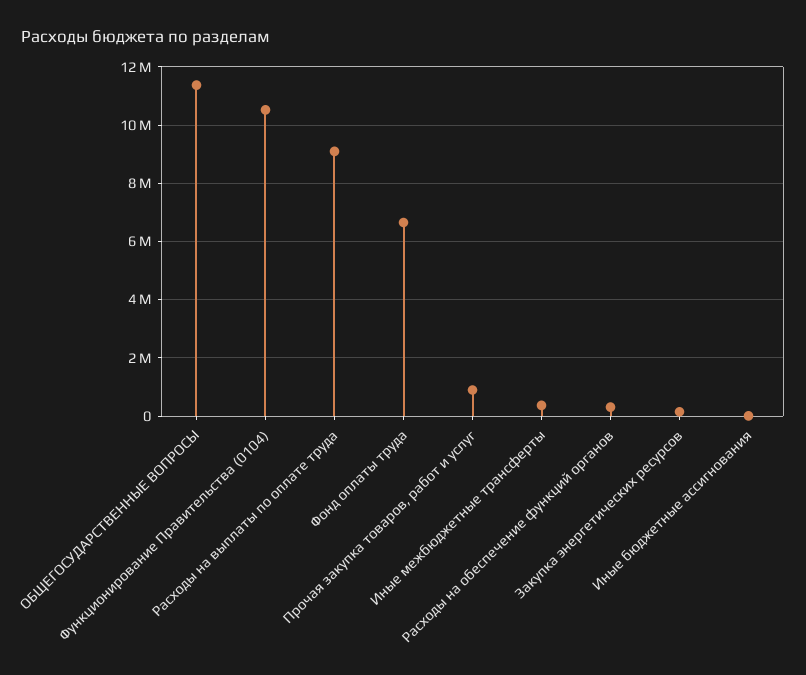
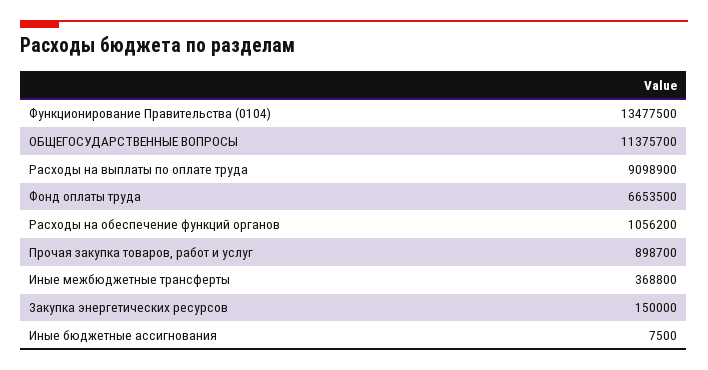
Функционирование Правительства (0104): 10500000 -> 13477500
Расходы на обеспечение функций органов: 250000 -> 1056200

